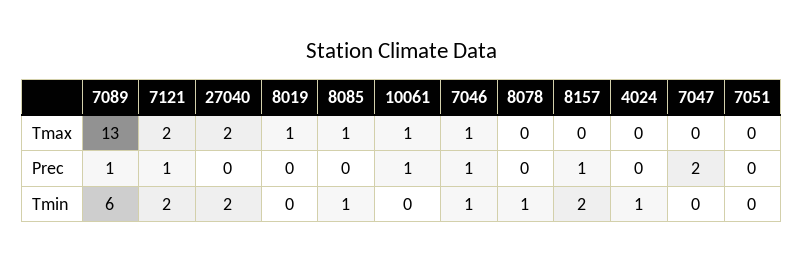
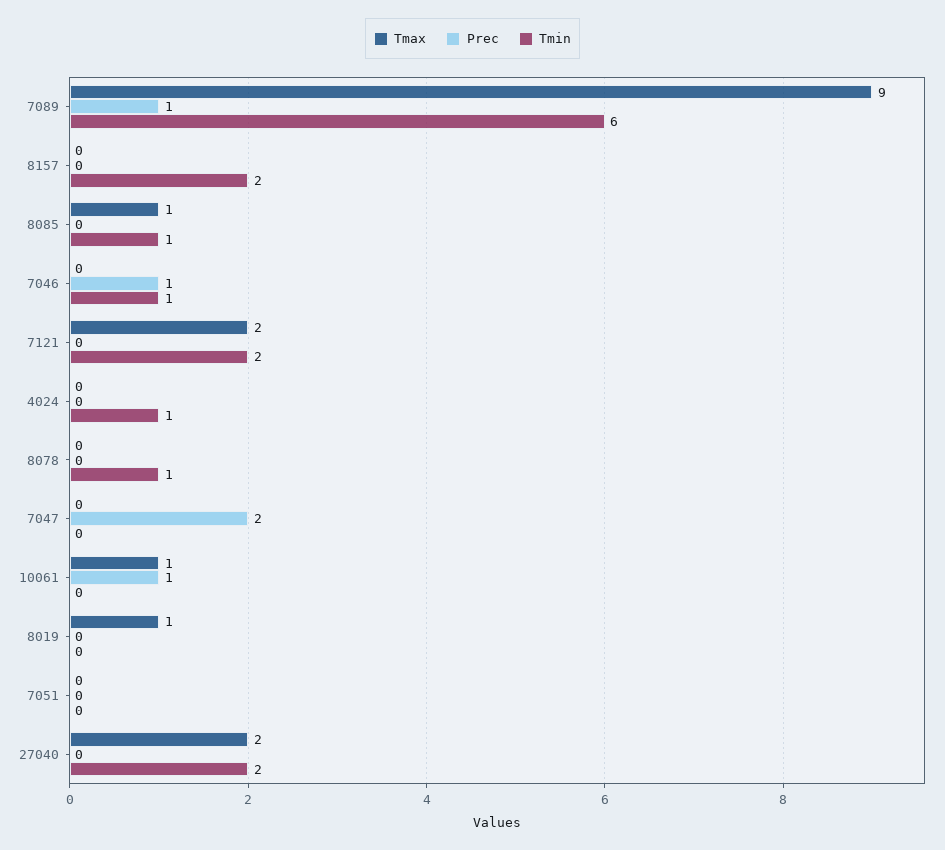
Tmax, 7089: 13 -> 9
Tmax, 7046: 1 -> 0
Prec, 7121: 1 -> 0
Prec, 8157: 1 -> 0

